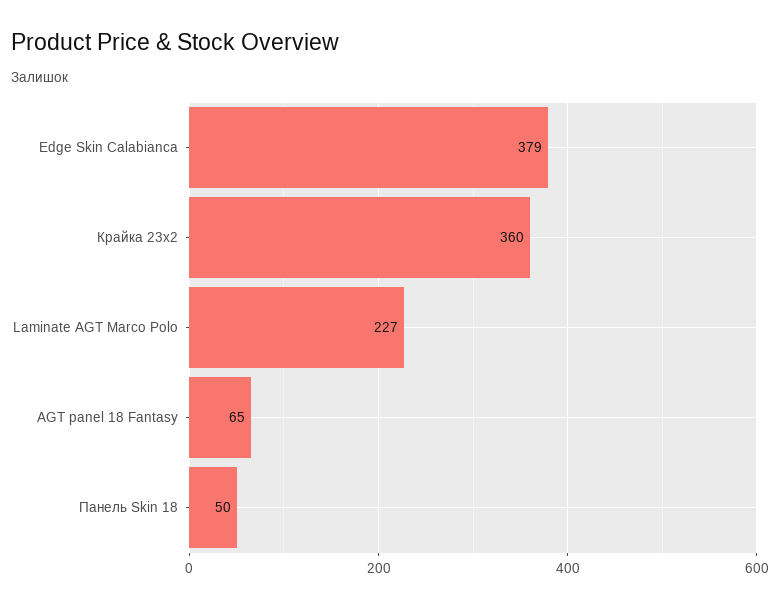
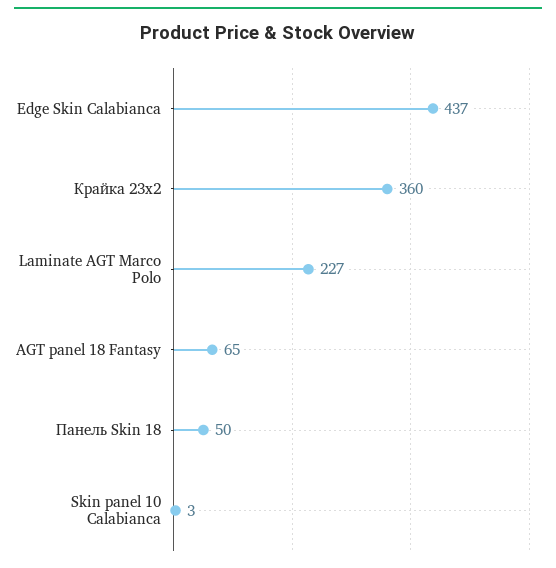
Edge Skin Calabianca: 379 -> 437
Skin panel 10 Calabianca: none -> 3

